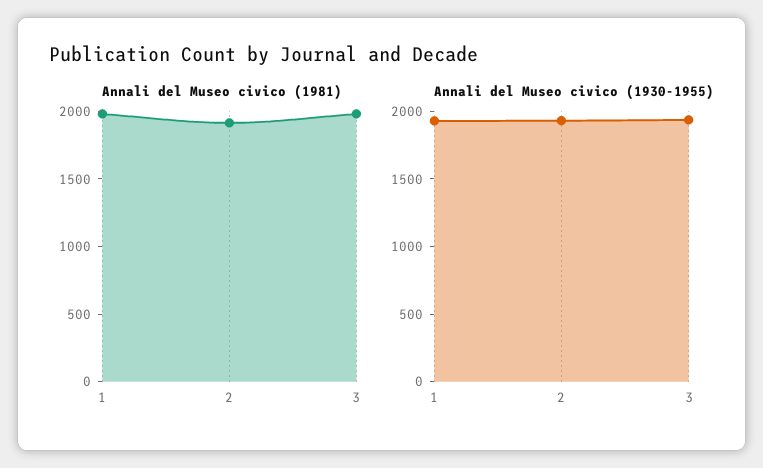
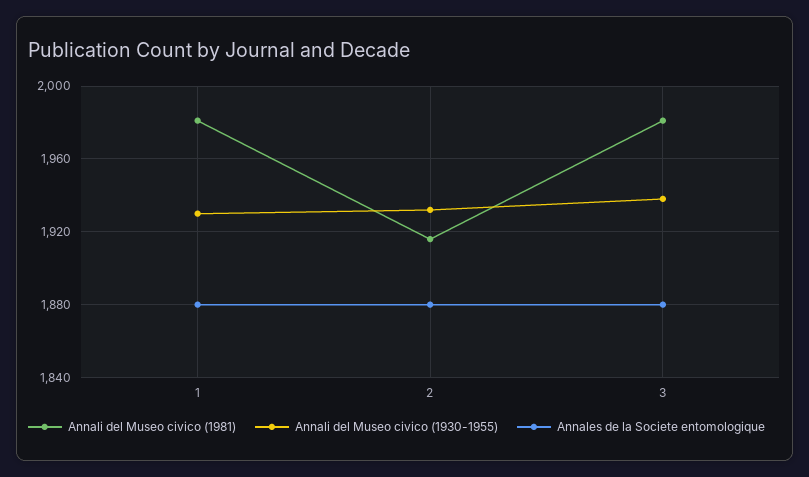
Annales de la Societe entomologique, 1: none -> 1880
Annales de la Societe entomologique, 2: none -> 1880
Annales de la Societe entomologique, 3: none -> 1880

